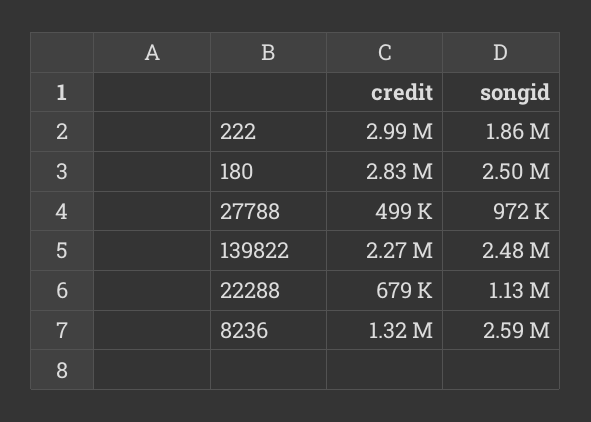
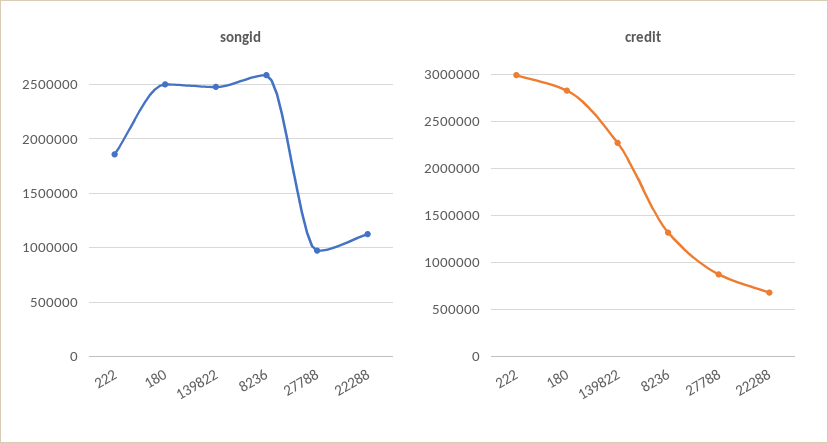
credit, 27788: 499000 -> 900000

